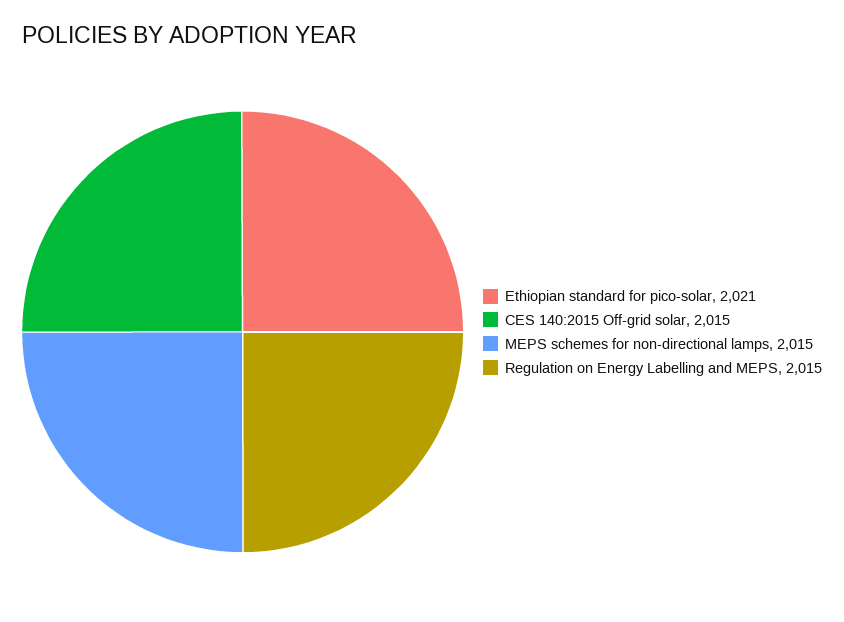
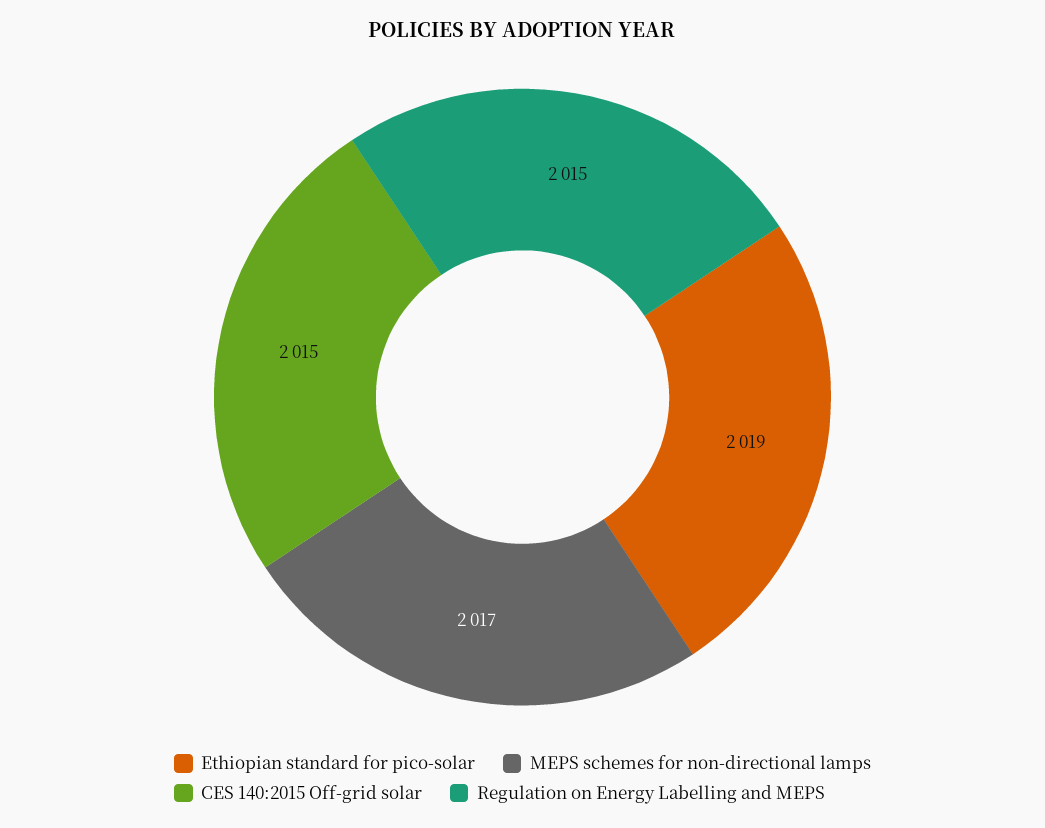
Ethiopian standard for pico-solar: 2021 -> 2019
MEPS schemes for non-directional lamps: 2015 -> 2017

